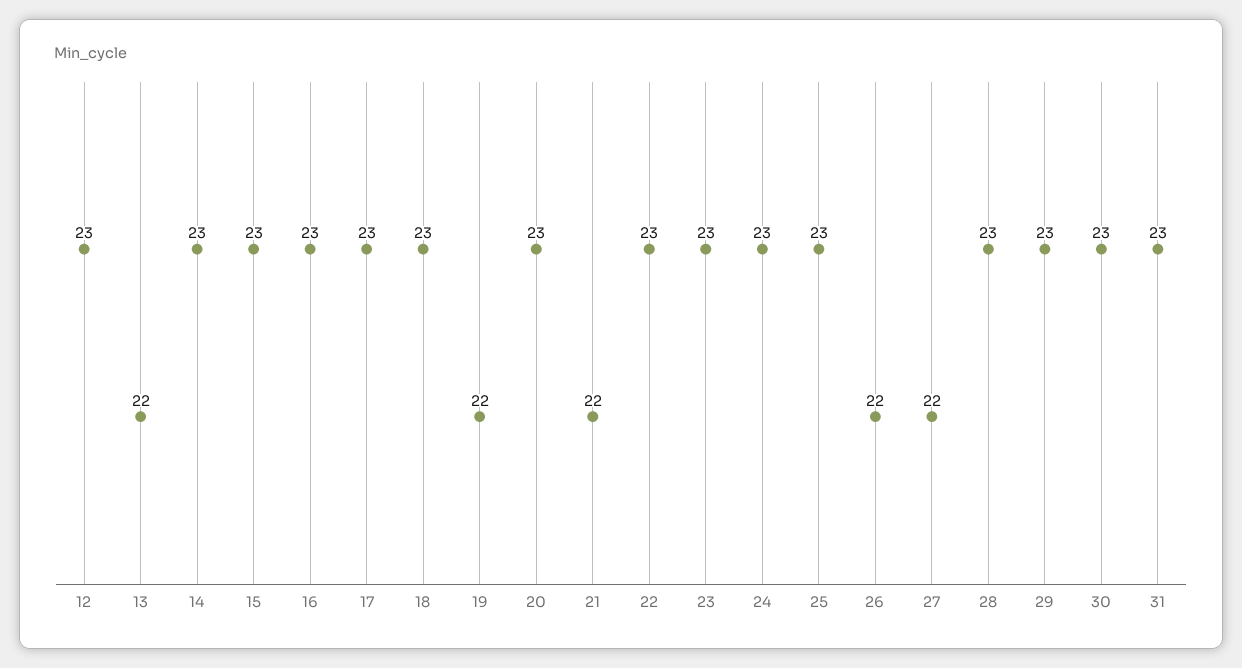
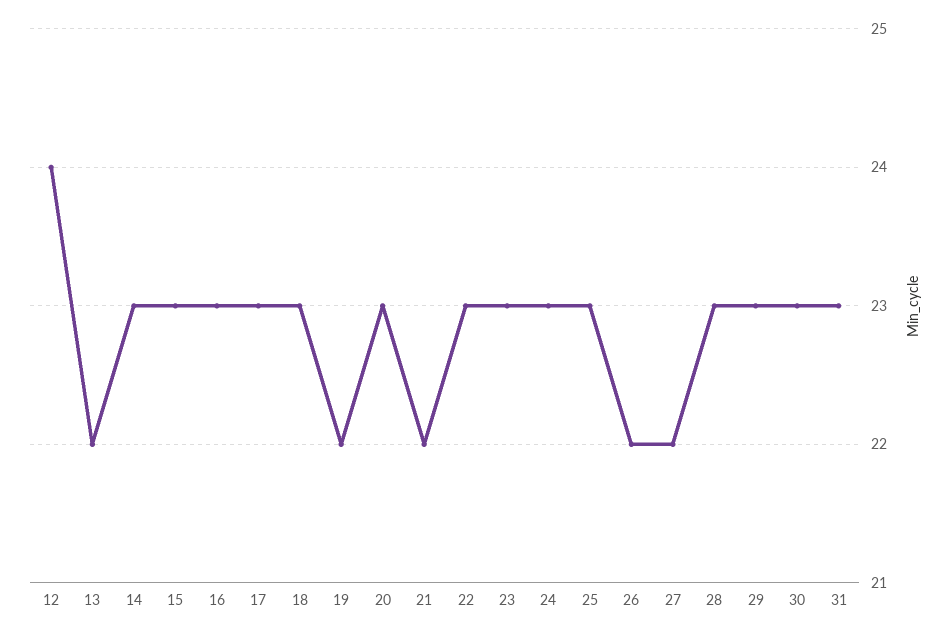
12: 23 -> 24

